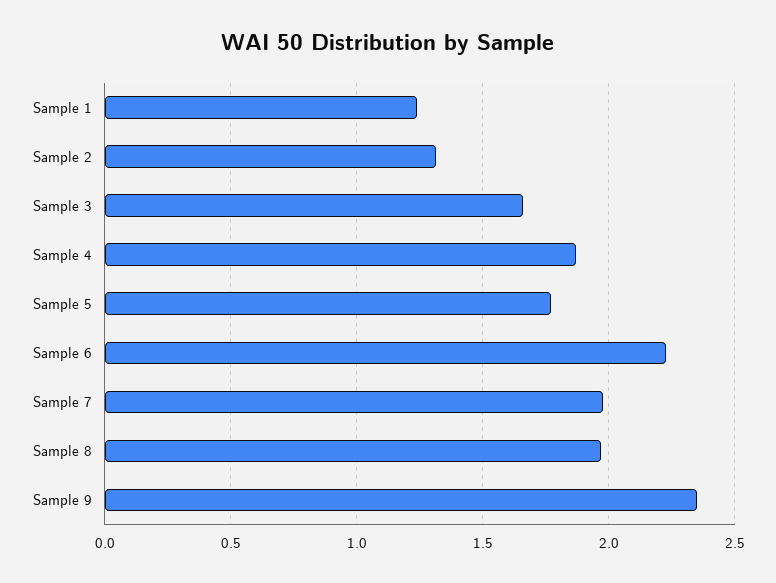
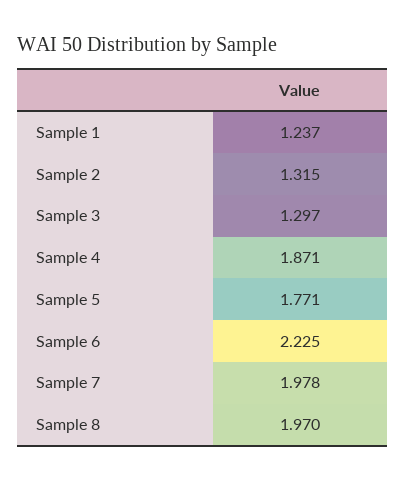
Sample 3: 1.65 -> 1.297
Sample 9: 2.35 -> none

